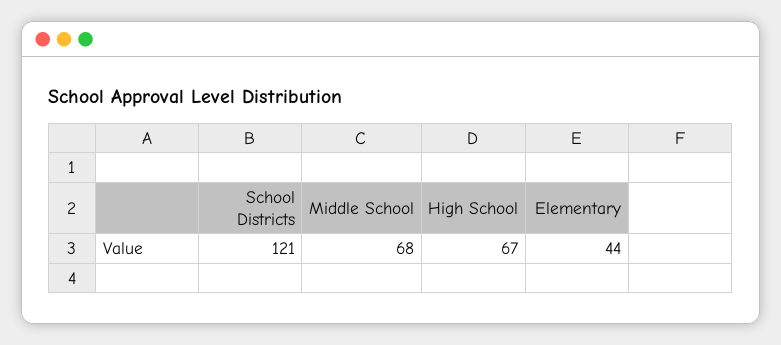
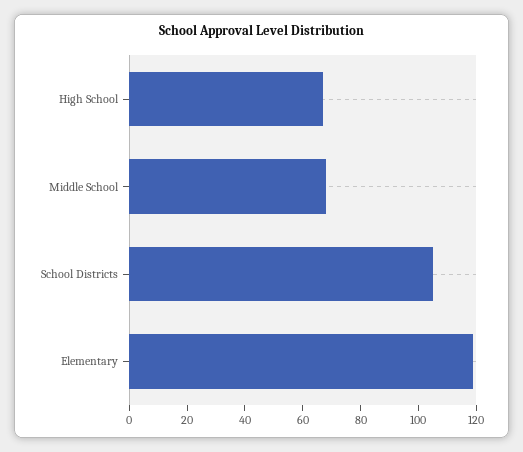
School Districts: 121 -> 105
Elementary: 44 -> 120

